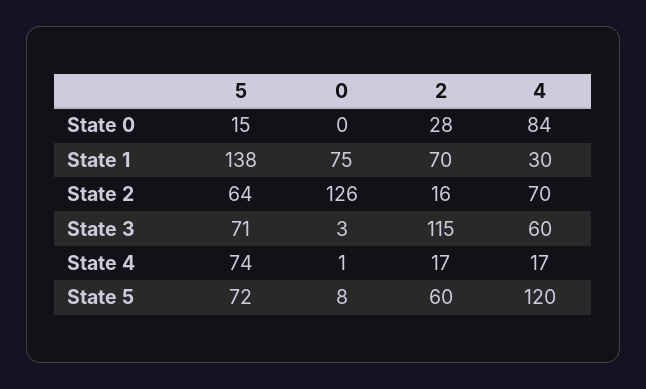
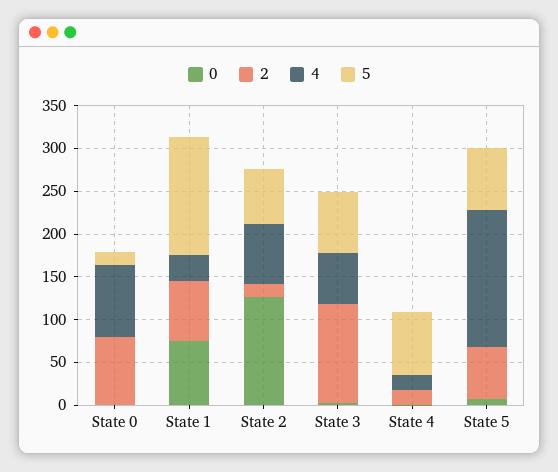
2, State 0: 28 -> 80
4, State 5: 120 -> 160

